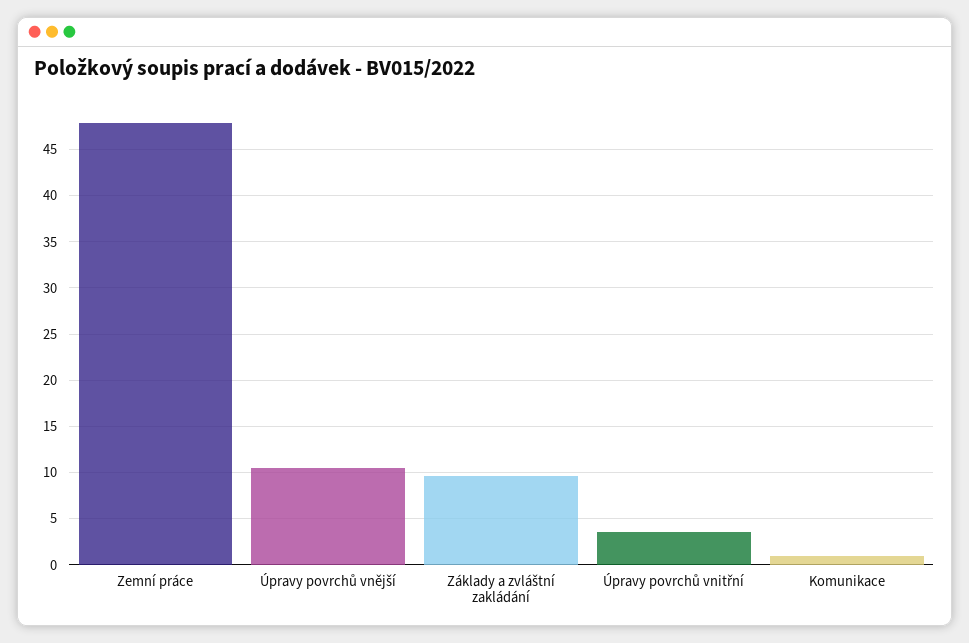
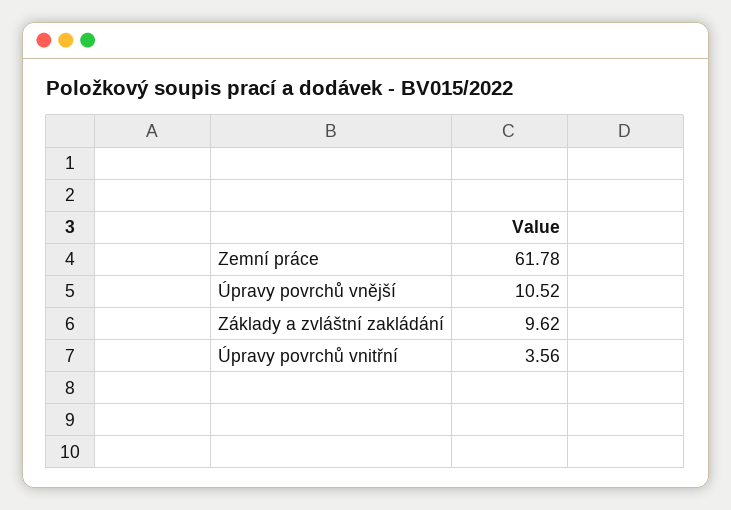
Zemní práce: 48 -> 61.78
Komunikace: 1 -> none

